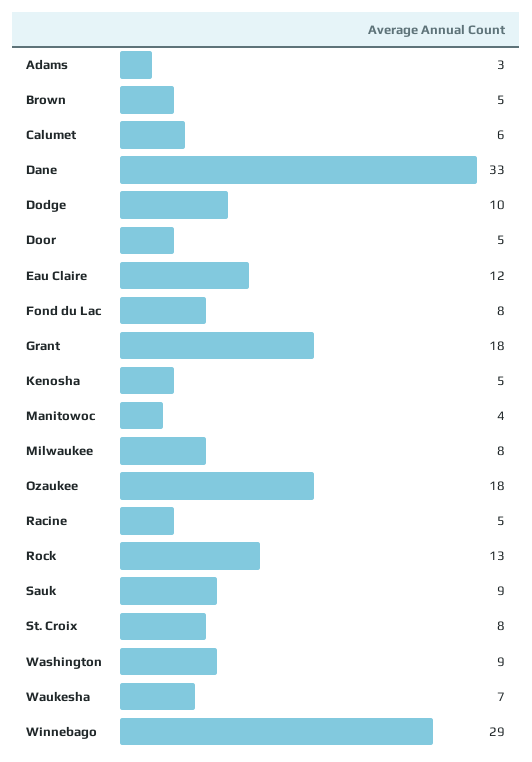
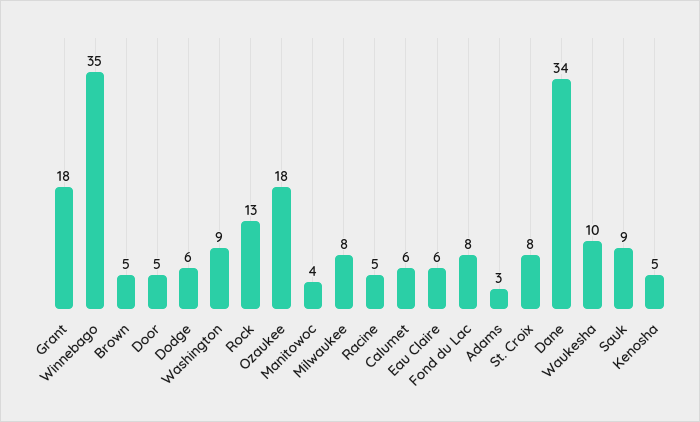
Dane: 33 -> 34
Dodge: 10 -> 6
Eau Claire: 12 -> 6
Waukesha: 7 -> 10
Winnebago: 29 -> 35

